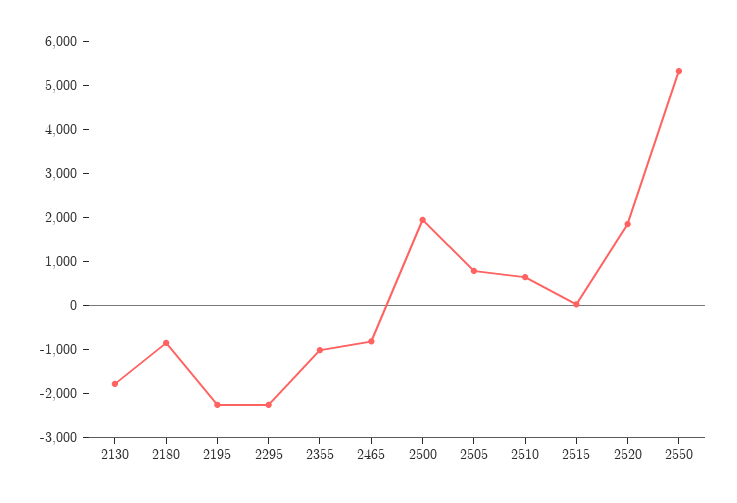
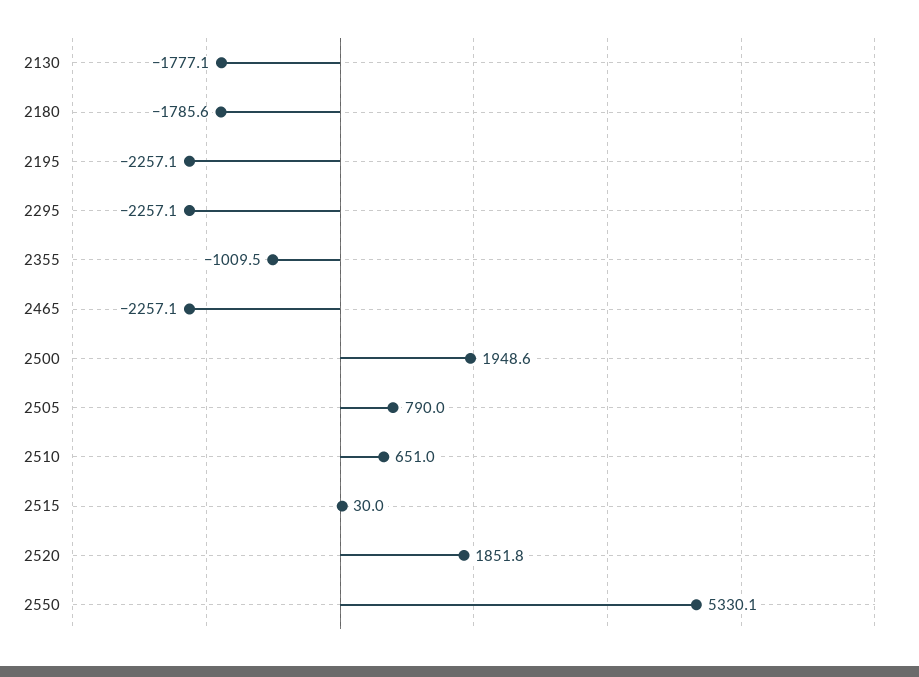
2180: -800 -> -1785.6
2465: -800 -> -2257.1

